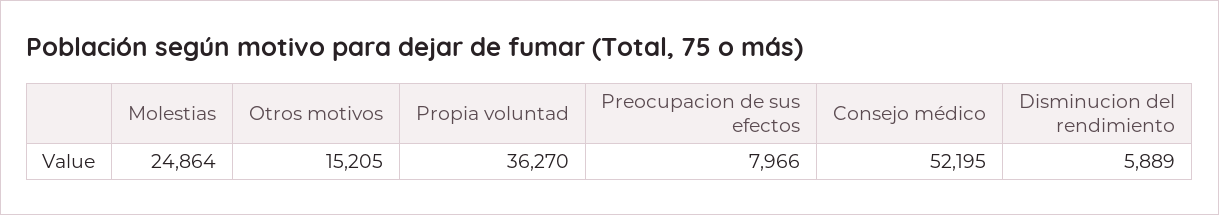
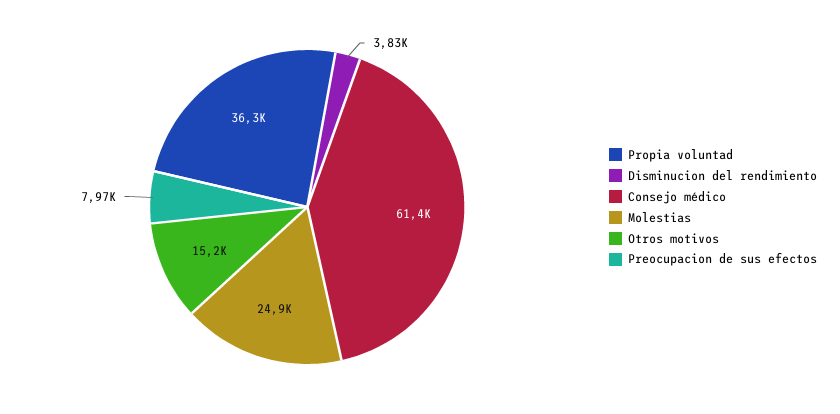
Consejo médico: 52195 -> 61400
Disminucion del rendimiento: 5889 -> 3830

